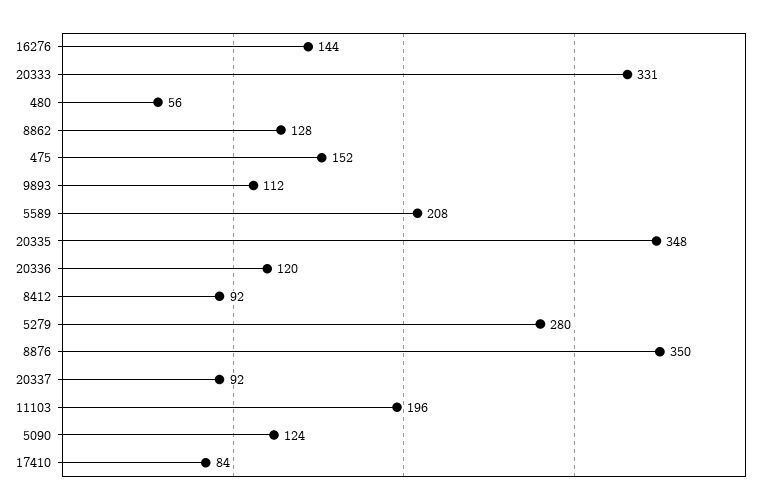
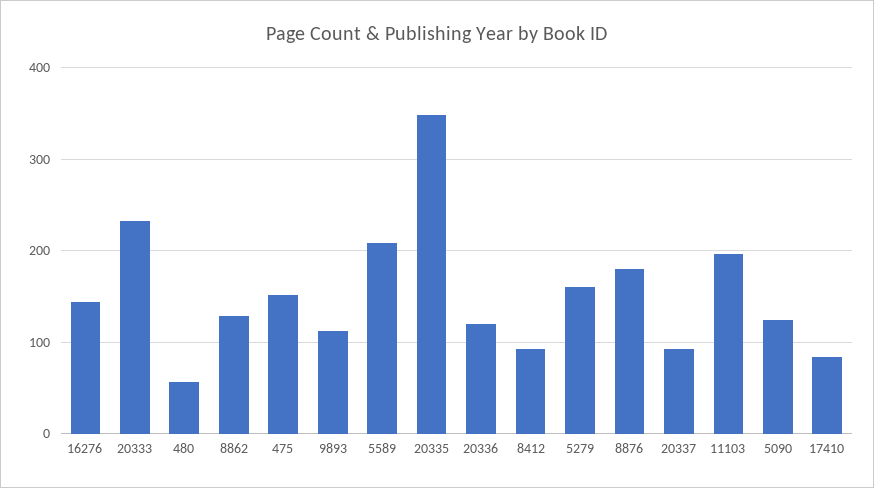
20333: 331 -> 230
5279: 280 -> 160
8876: 350 -> 180

